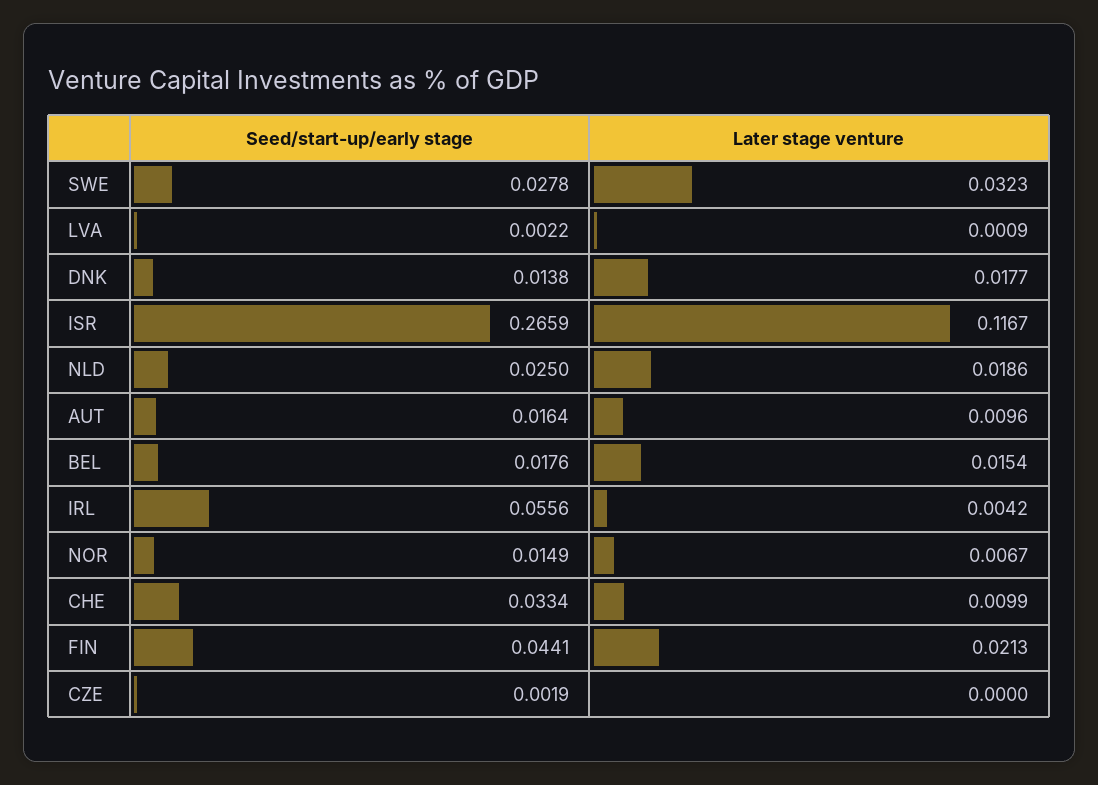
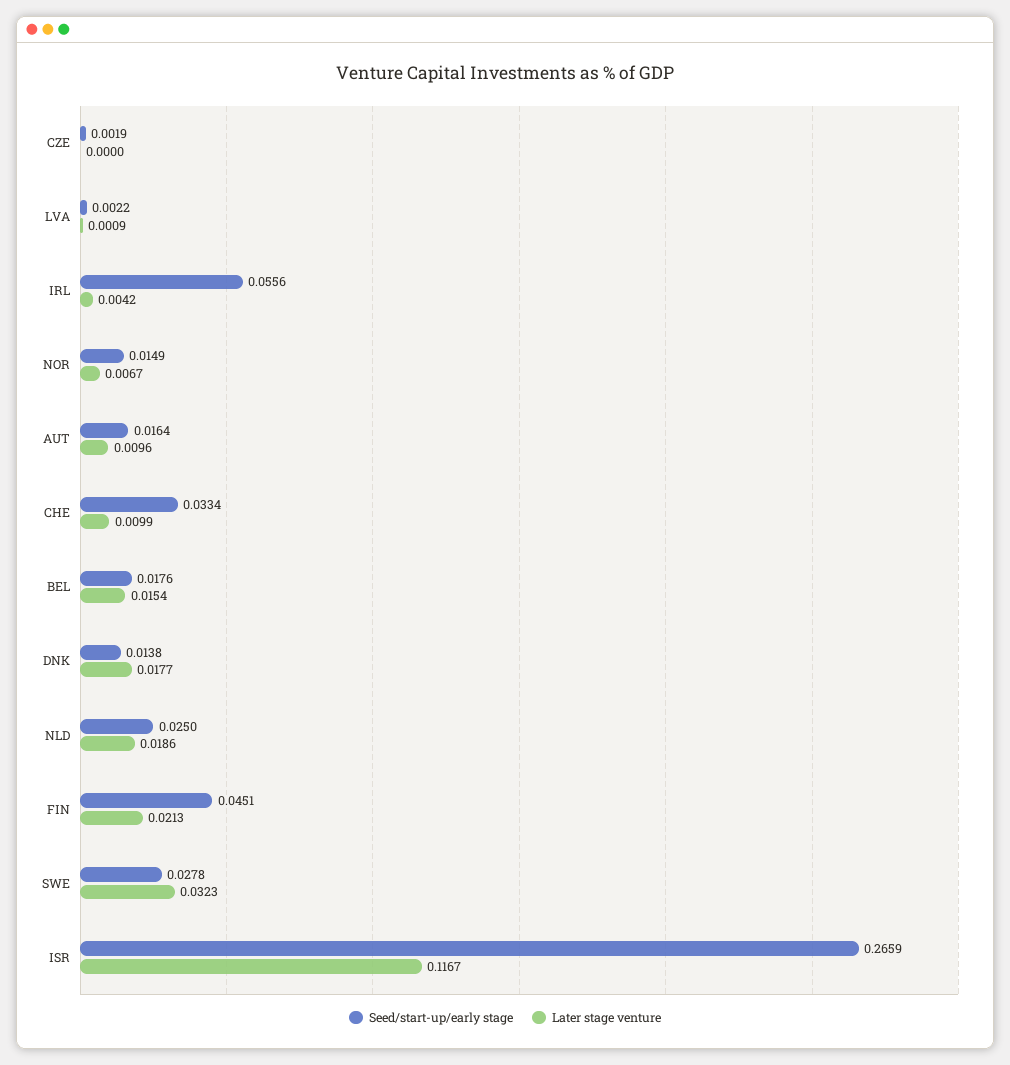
Seed/start-up/early stage, FIN: 0.0441 -> 0.0451

